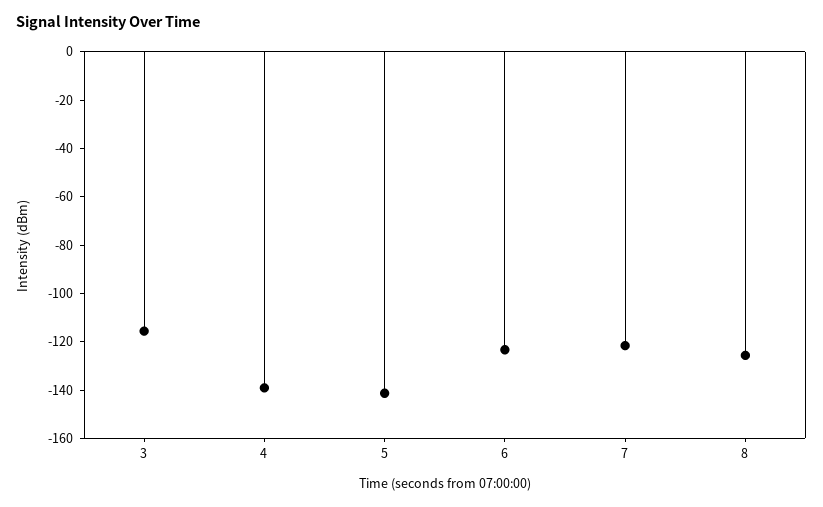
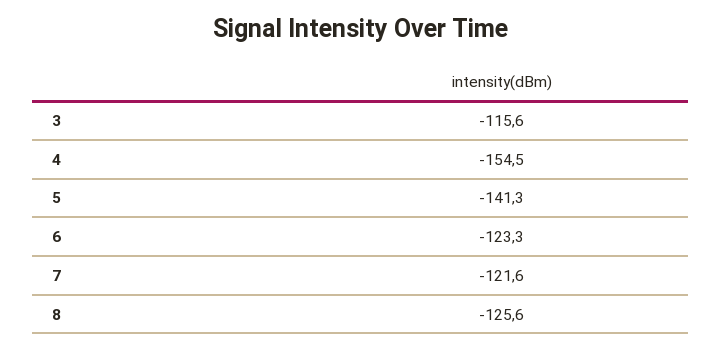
4: -140 -> -154.5

